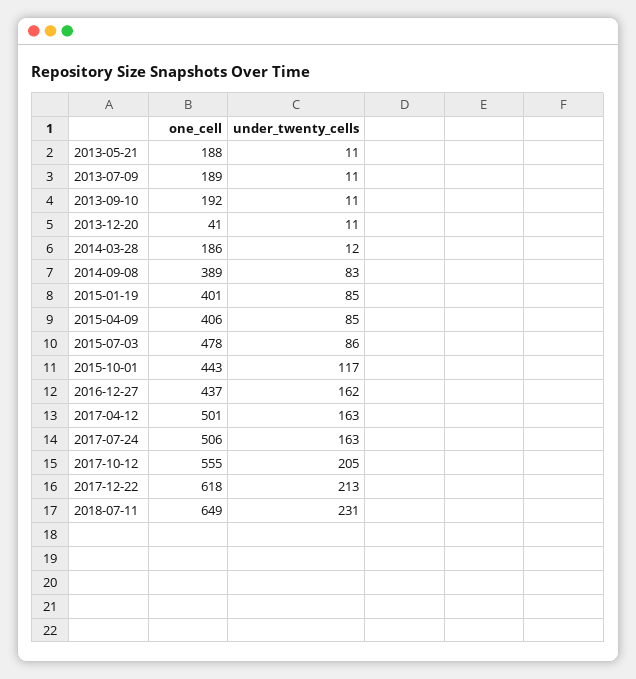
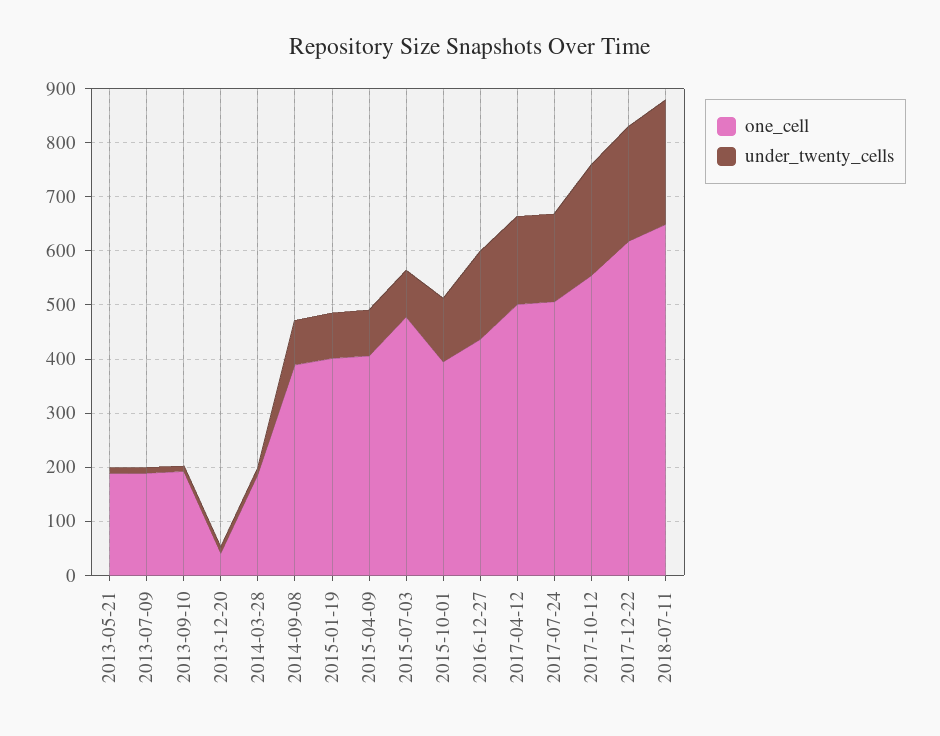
one_cell, 2015-10-01: 443 -> 400

